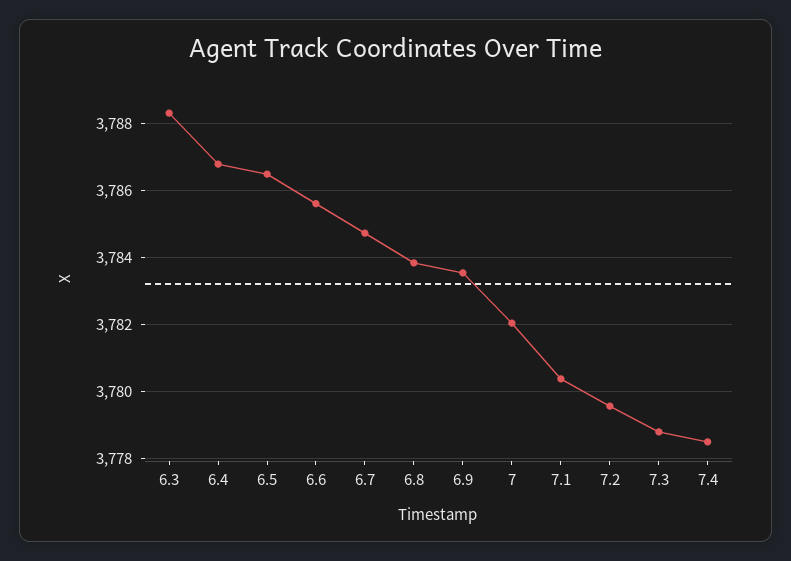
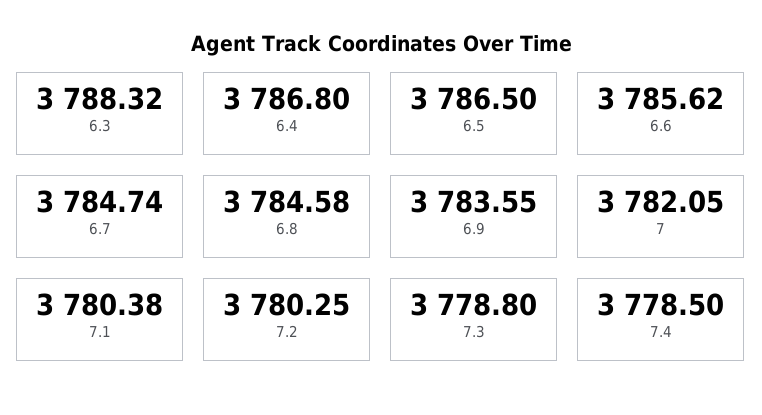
6.8: 3783.8 -> 3784.58
7.2: 3779.6 -> 3780.25

